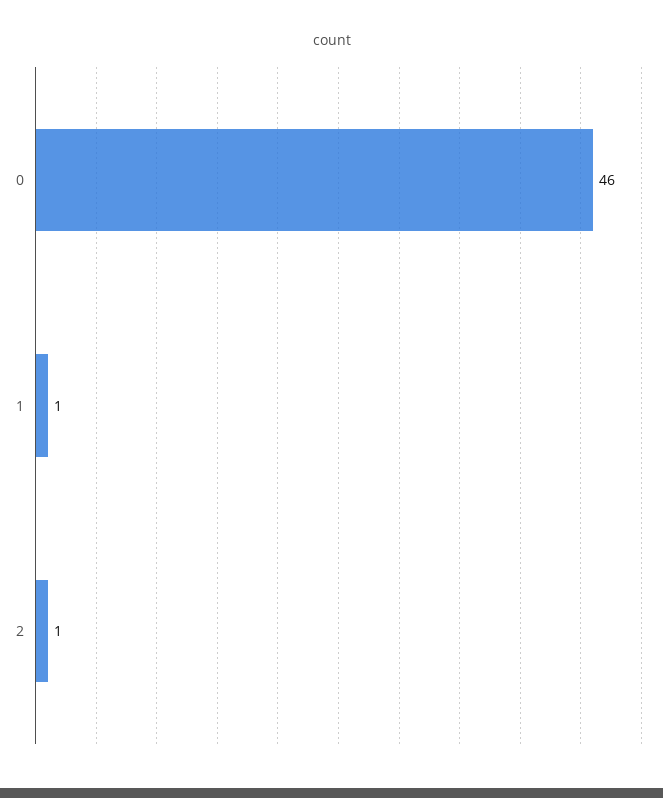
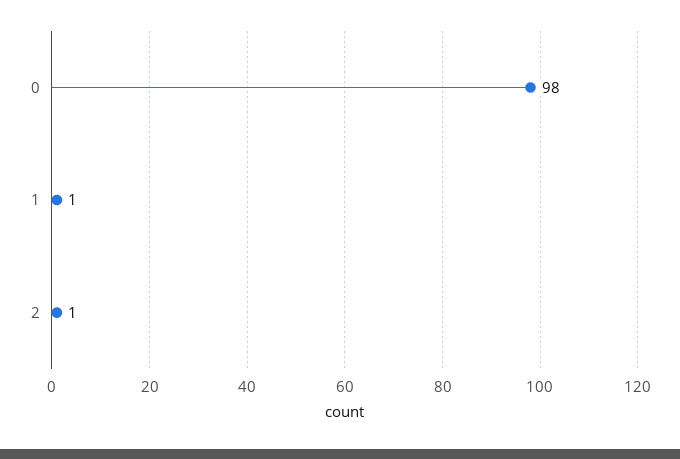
0: 46 -> 98

